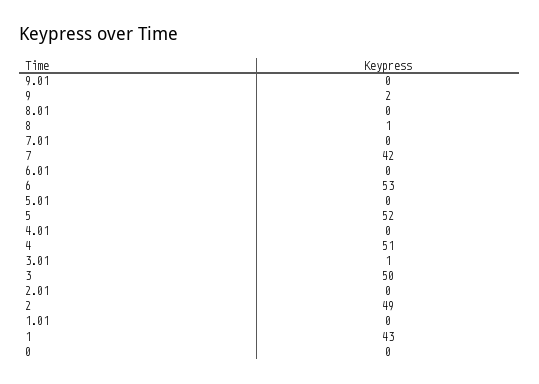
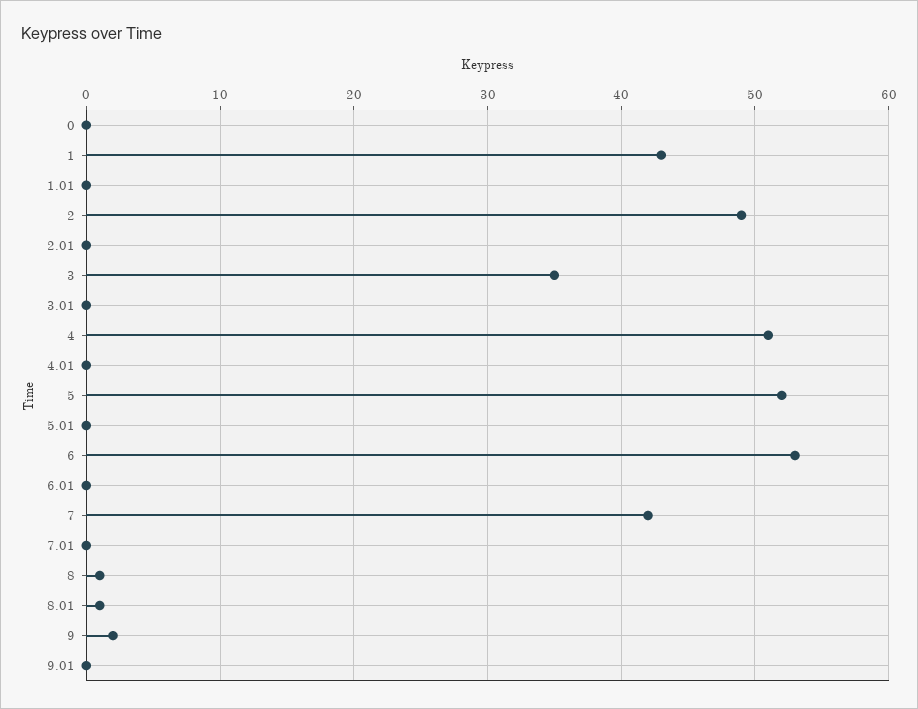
8.01: 0 -> 1
3.01: 1 -> 0
3: 50 -> 35

